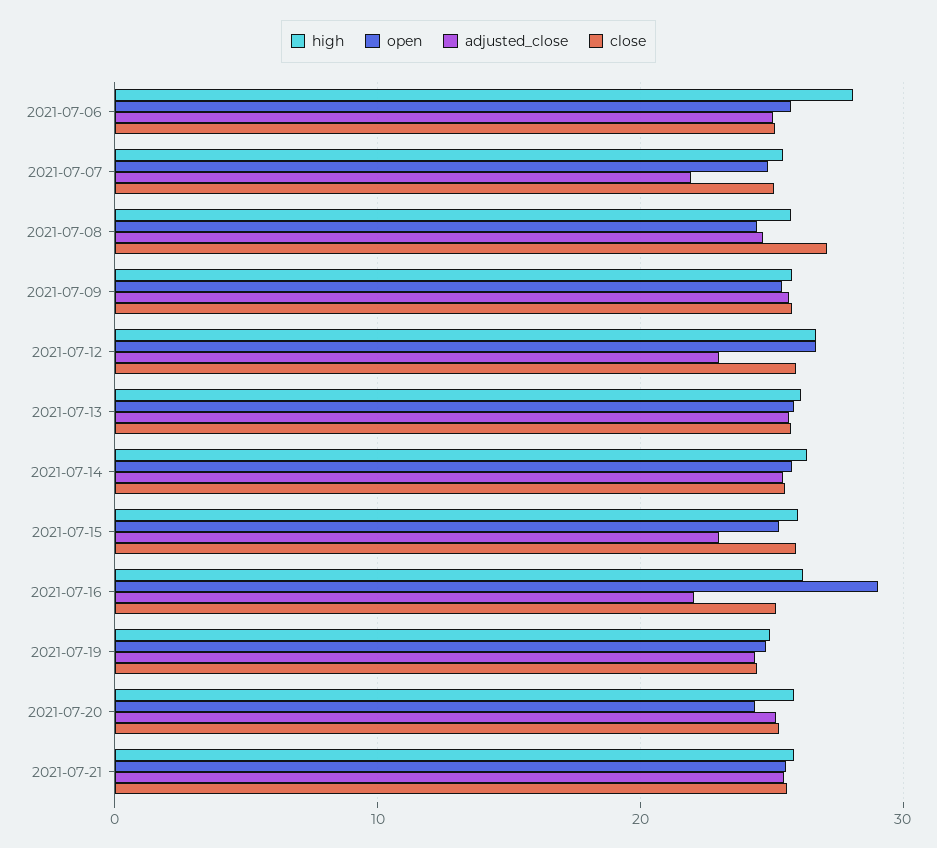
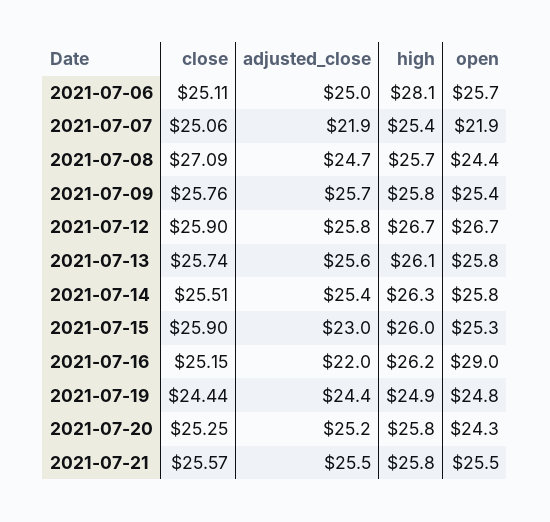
open, 2021-07-07: 25 -> 21.9
adjusted_close, 2021-07-12: 23 -> 25.8

